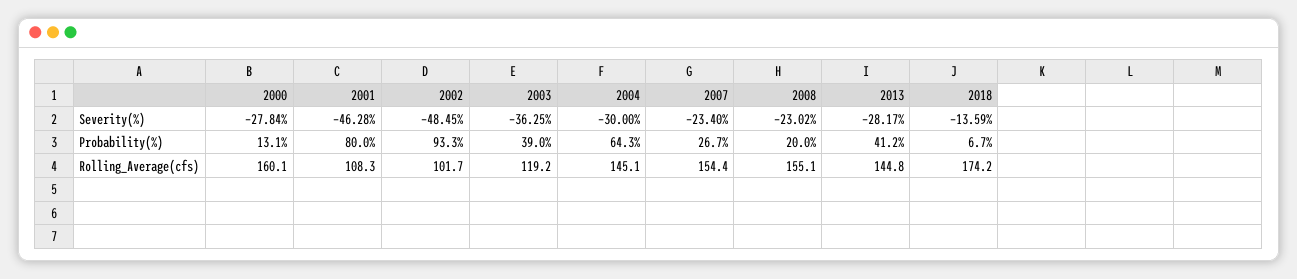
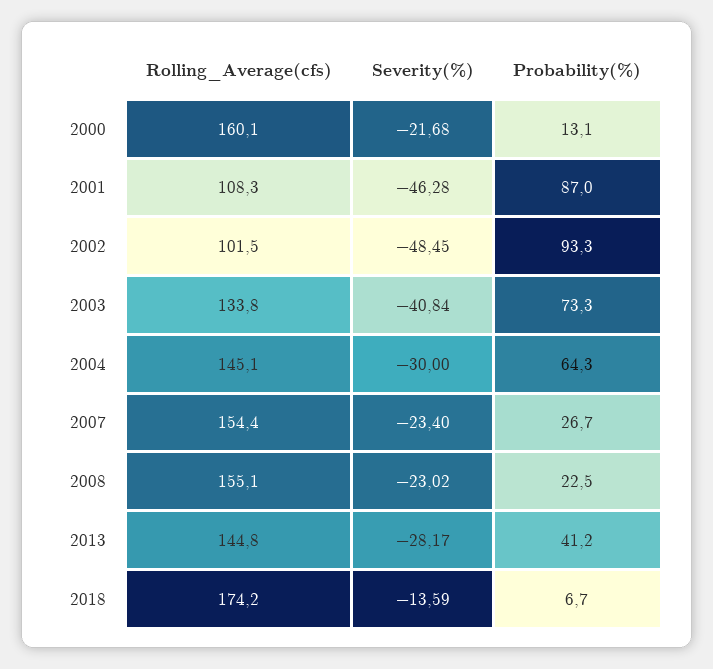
2000, Severity(%): -27.84 -> -21.68
2003, Severity(%): -36.25 -> -40.84
2001, Probability(%): 80 -> 87
2003, Probability(%): 39 -> 73.3
2008, Probability(%): 20 -> 22.5
2002, Rolling_Average(cfs): 101.7 -> 101.5
2003, Rolling_Average(cfs): 119.2 -> 133.8

